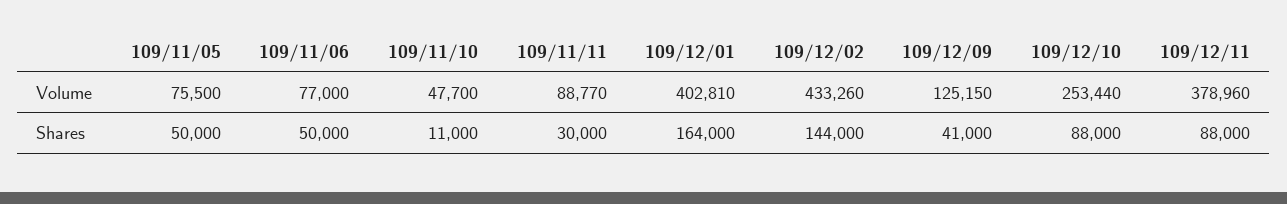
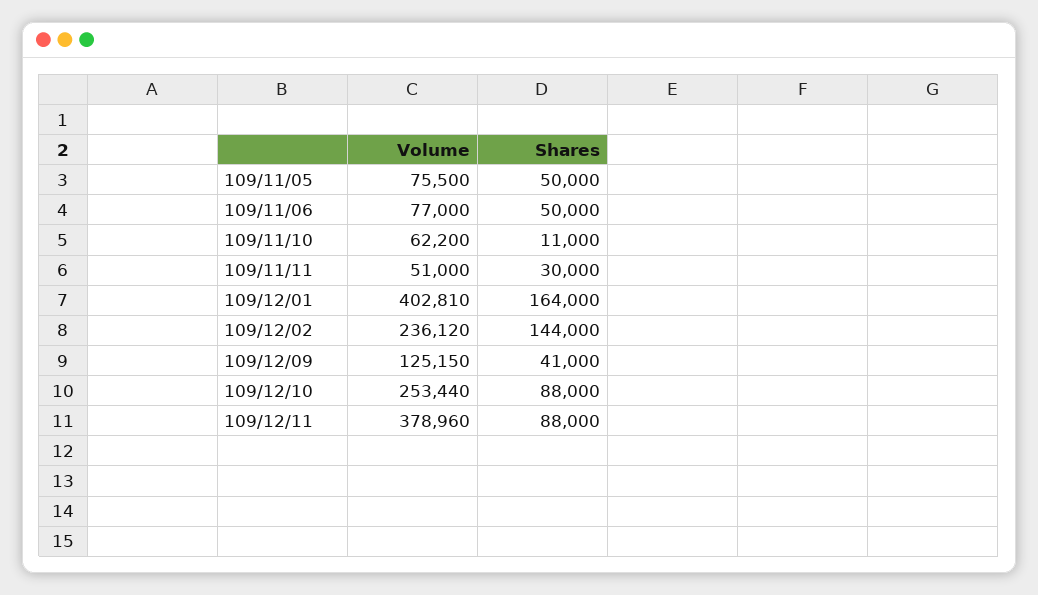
109/11/10, Volume: 47700 -> 62200
109/11/11, Volume: 88770 -> 51000
109/12/02, Volume: 433260 -> 236120

